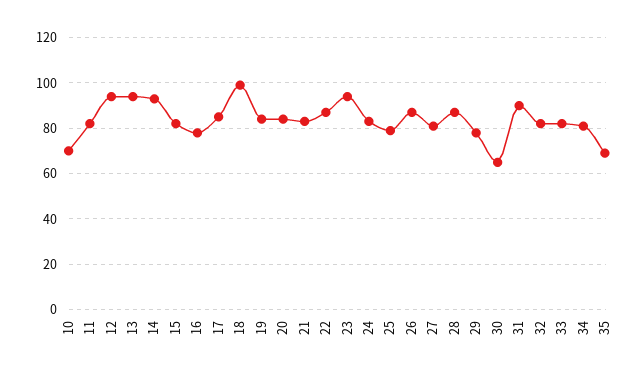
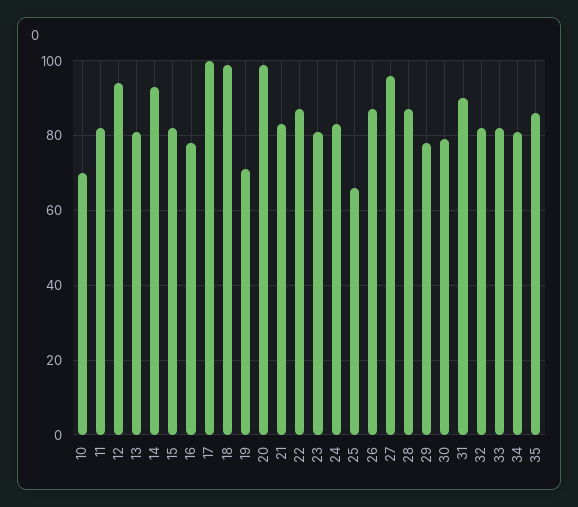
13: 95 -> 80
17: 85 -> 100
19: 85 -> 70
20: 85 -> 100
23: 95 -> 80
25: 80 -> 65
27: 80 -> 95
30: 65 -> 80
35: 70 -> 85

